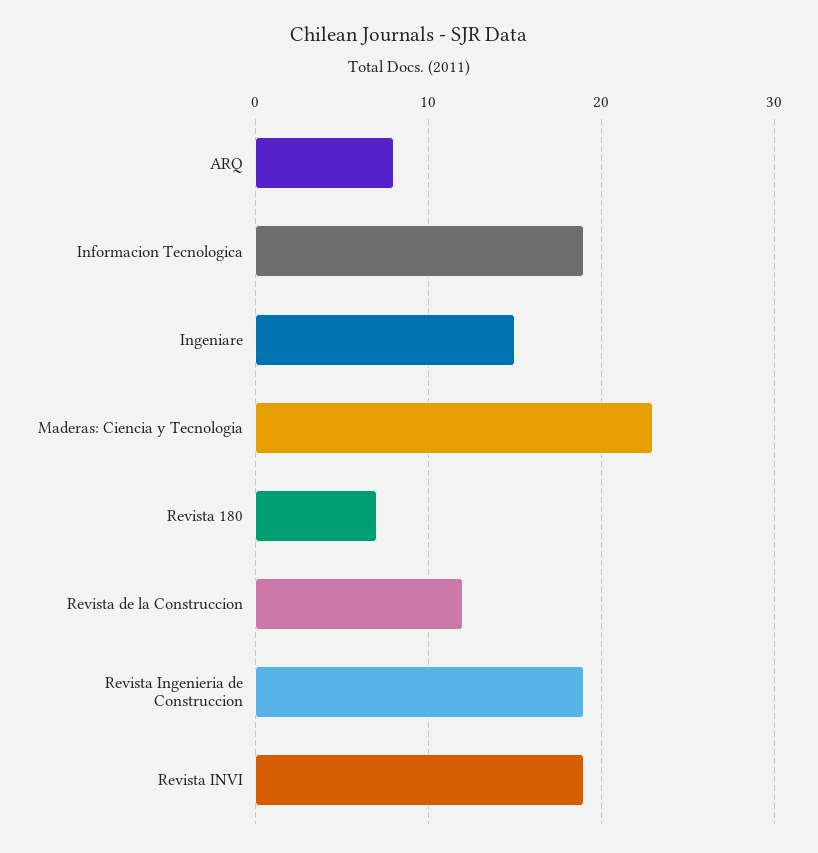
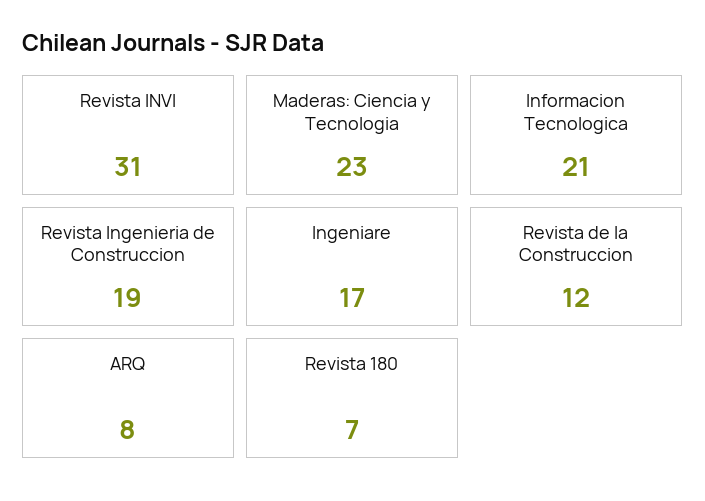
Informacion Tecnologica: 19 -> 21
Ingeniare: 15 -> 17
Revista INVI: 19 -> 31

